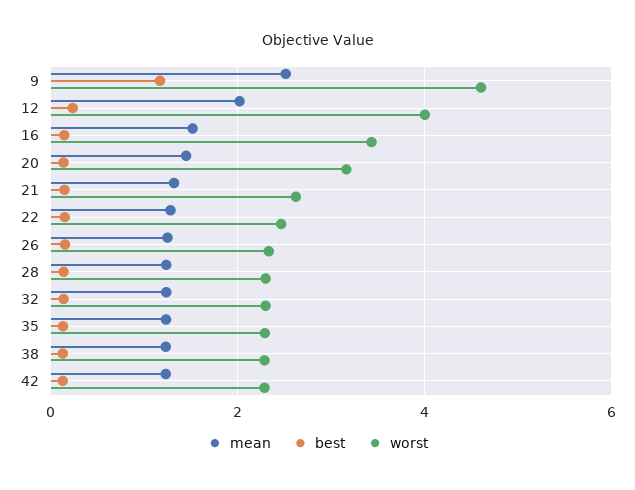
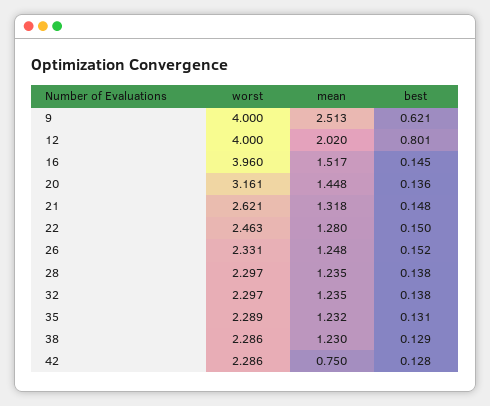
best, 9: 1.2 -> 0.621
worst, 9: 4.6 -> 4
best, 12: 0.2 -> 0.801
worst, 16: 3.4 -> 3.96
mean, 42: 1.2 -> 0.75

